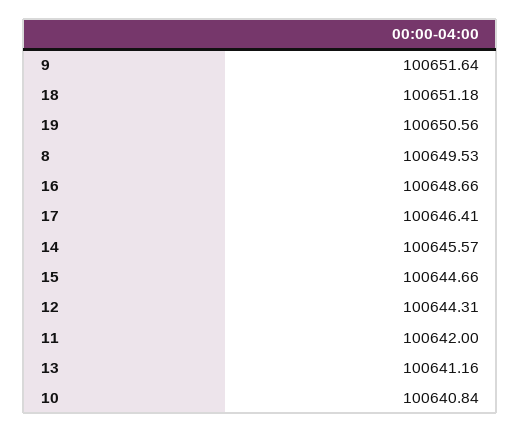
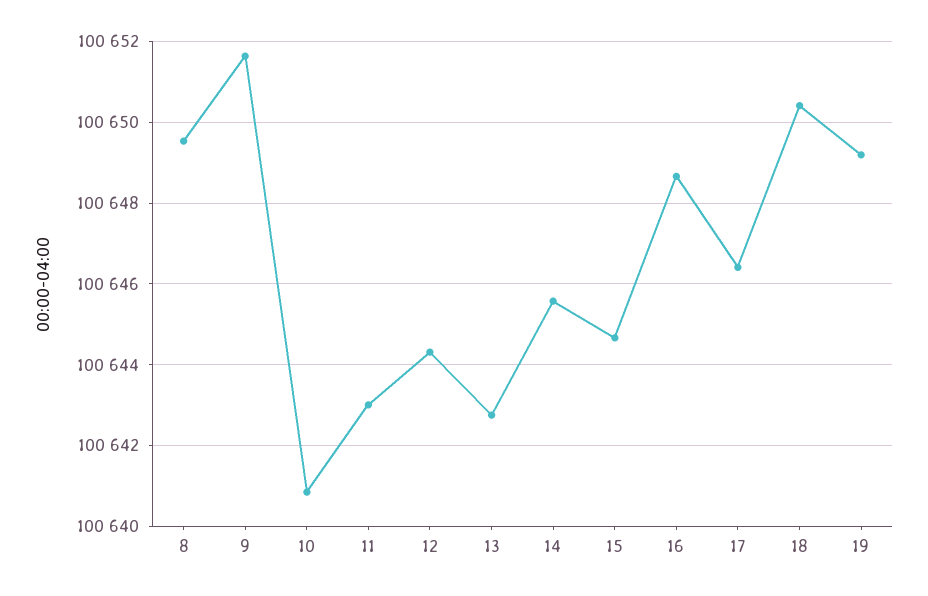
18: 100651.18 -> 100650.4
19: 100650.56 -> 100649.2
11: 100642 -> 100643
13: 100641.16 -> 100642.8

